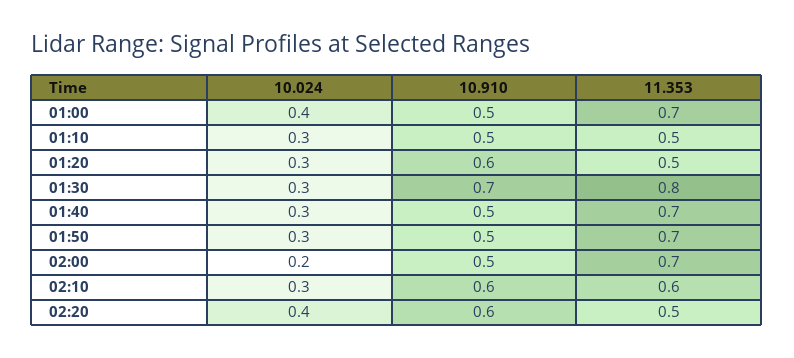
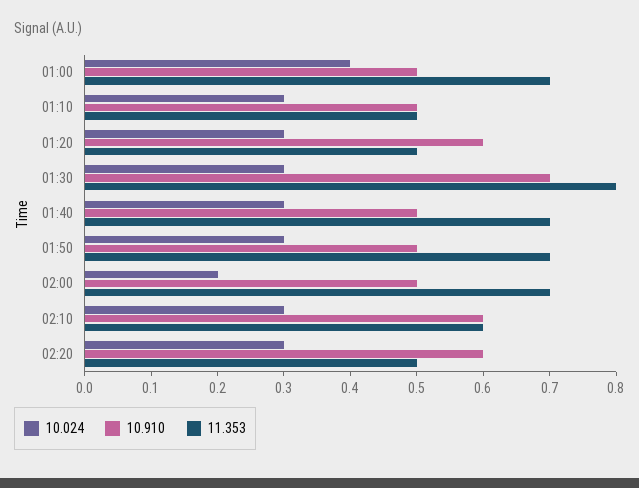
10.024, 02:20: 0.4 -> 0.3

